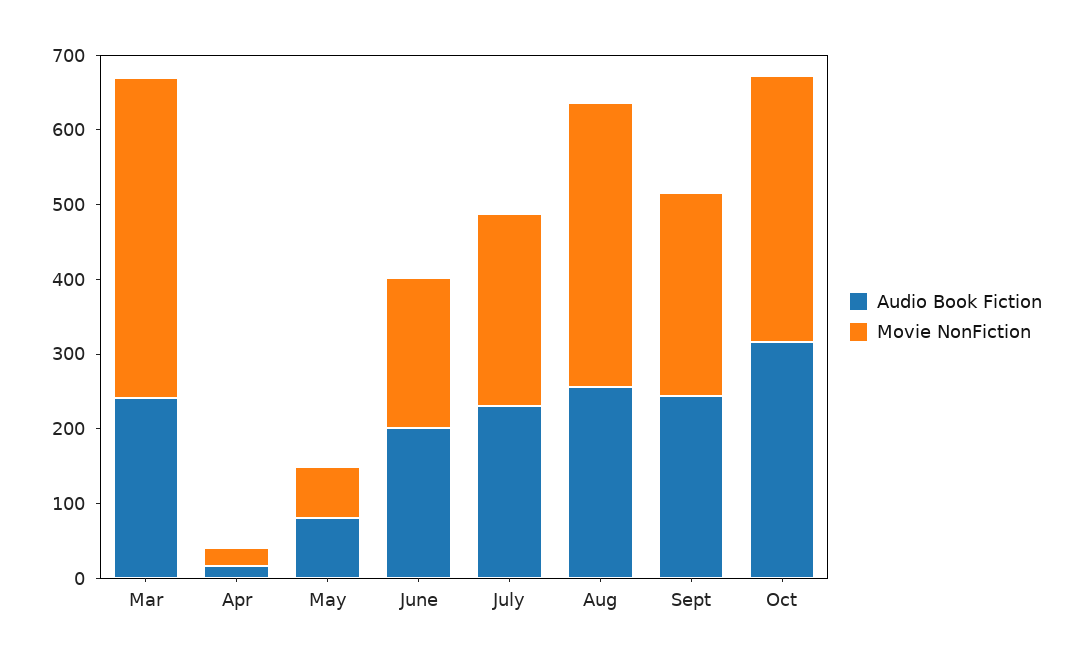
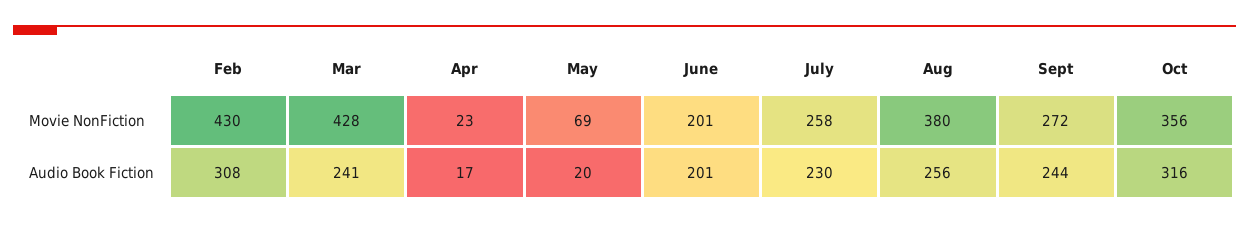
Audio Book Fiction, May: 80 -> 20
Movie NonFiction, Feb: none -> 430
Audio Book Fiction, Feb: none -> 308

